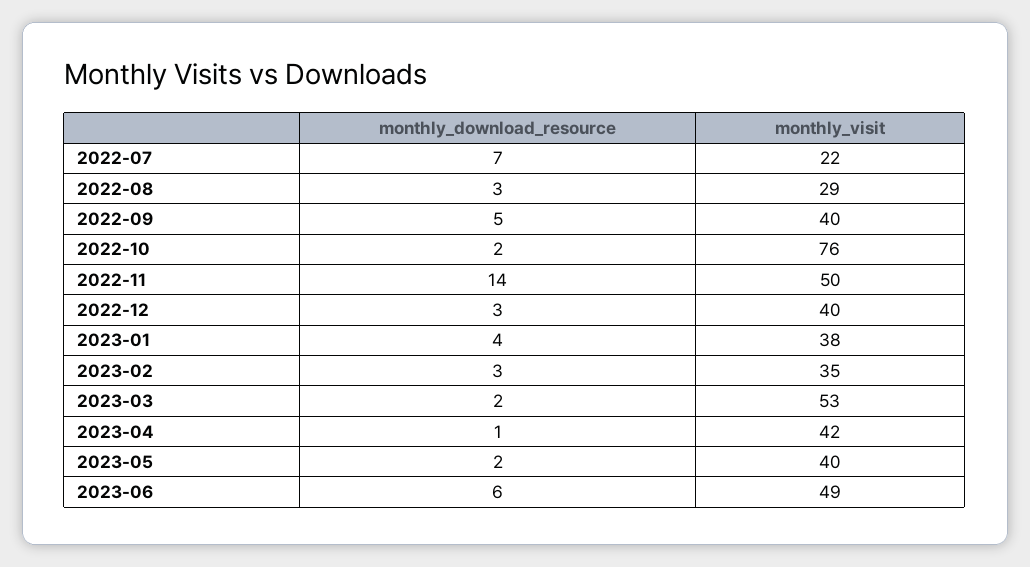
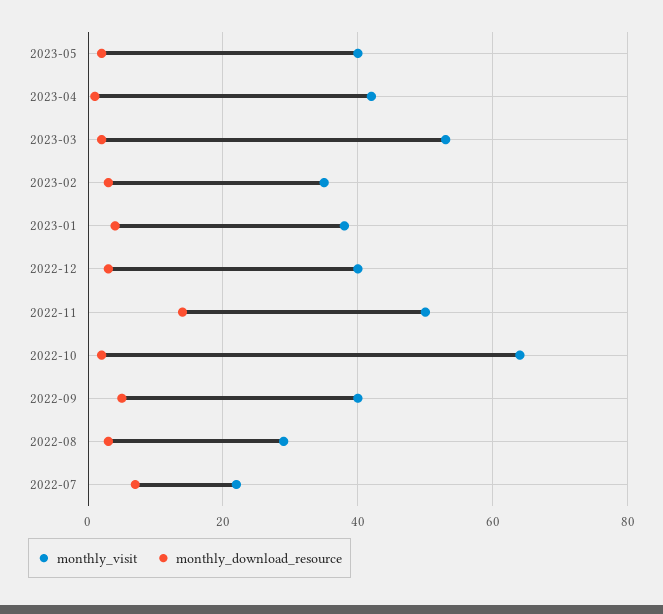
monthly_visit, 2022-10: 76 -> 65
monthly_download_resource, 2023-06: 6 -> none
monthly_visit, 2023-06: 49 -> none

